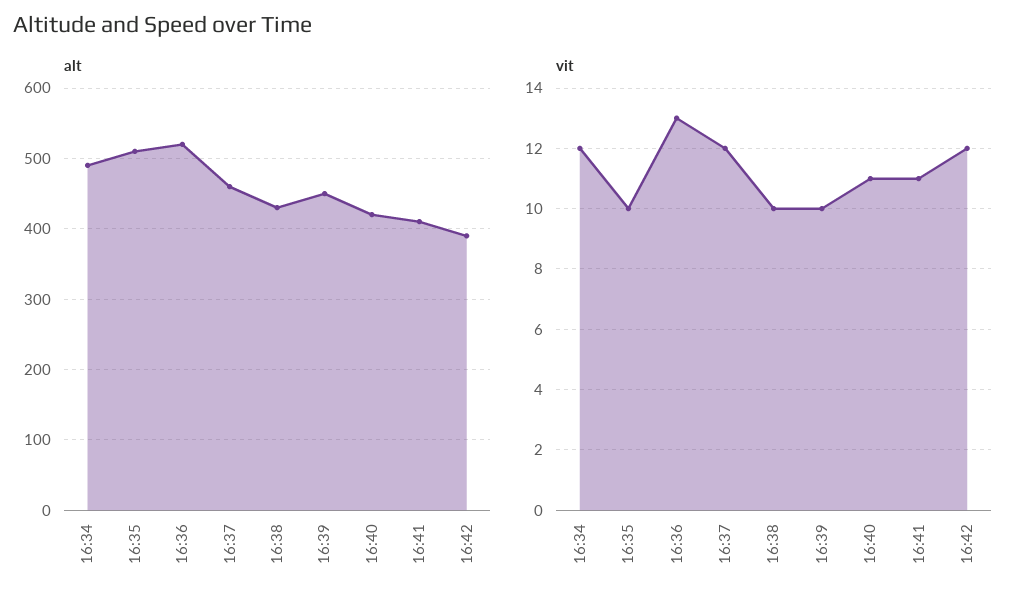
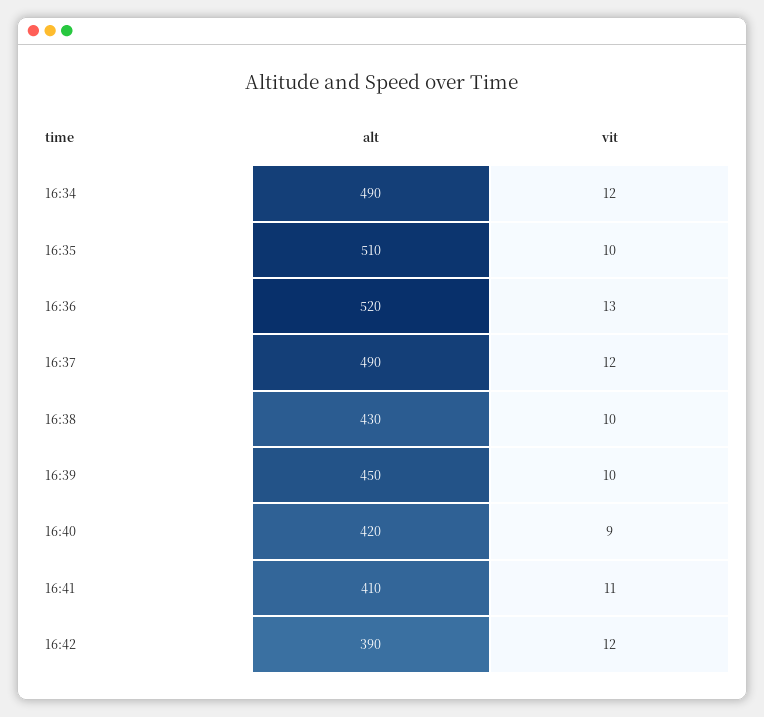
alt, 16:37: 460 -> 490
vit, 16:40: 11 -> 9

